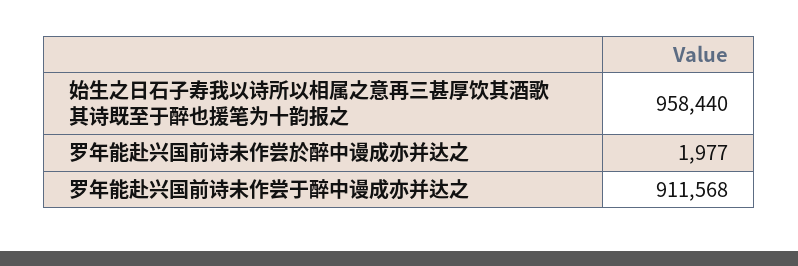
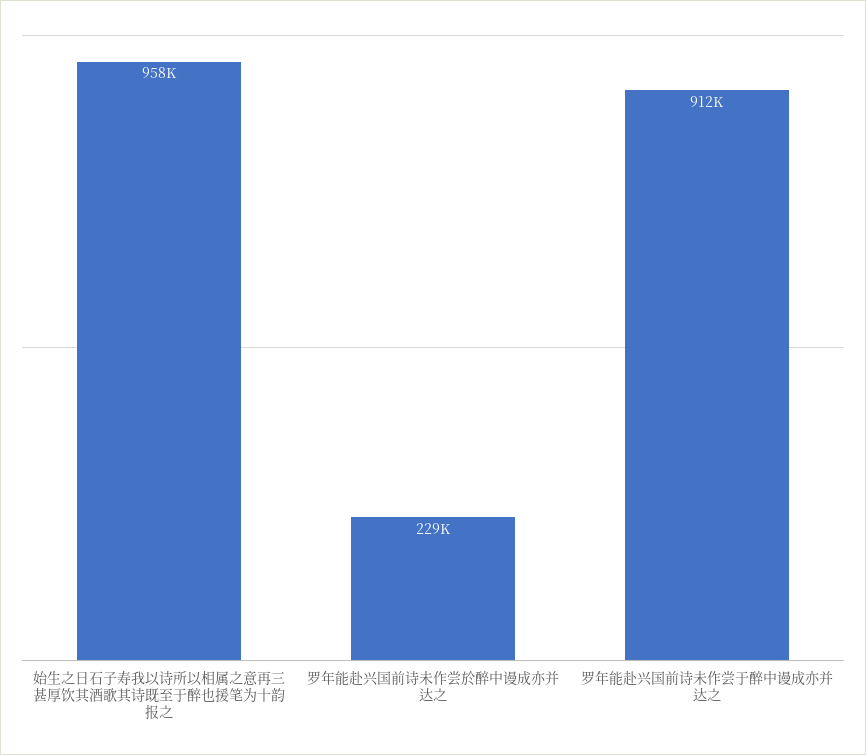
罗年能赴兴国前诗未作尝於醉中谩成亦并达之: 1977 -> 229000

